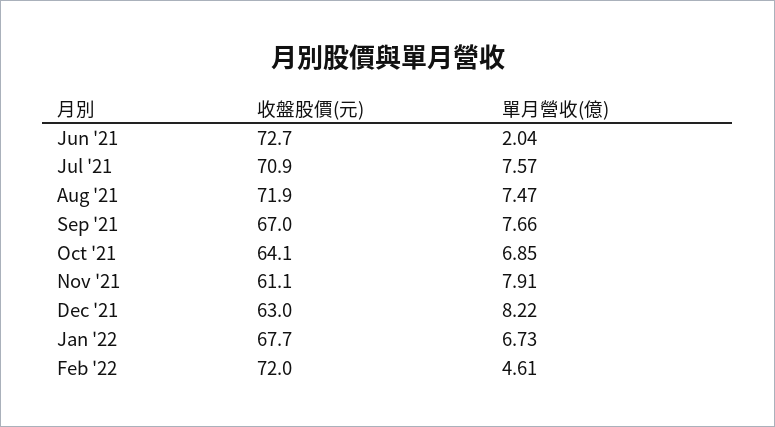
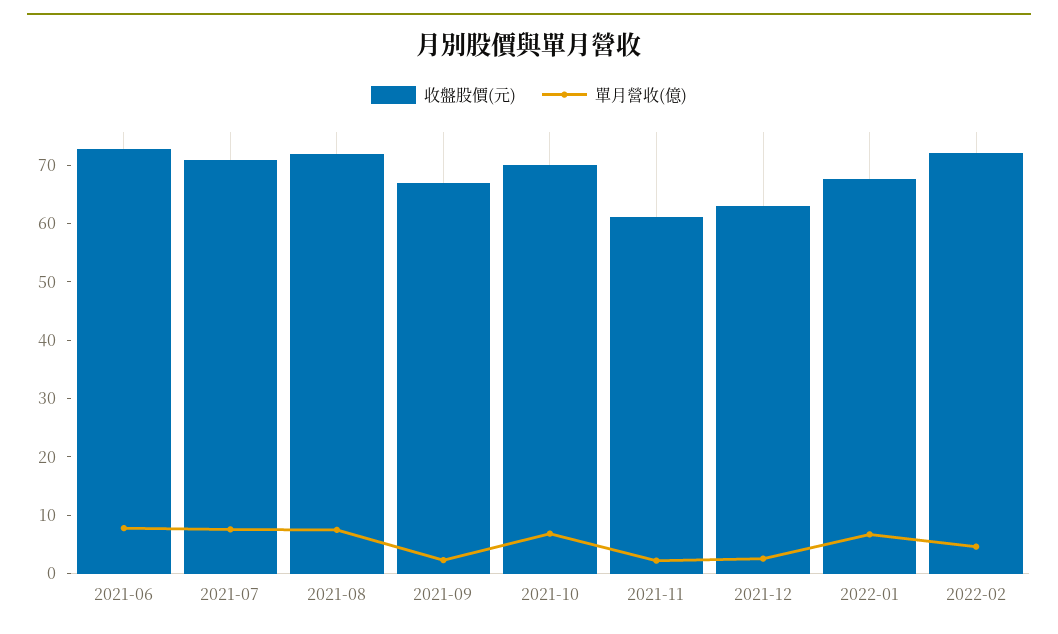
單月營收(億), Jun '21: 2.04 -> 8
單月營收(億), Sep '21: 7.66 -> 2
收盤股價(元), Oct '21: 64.1 -> 70
單月營收(億), Nov '21: 7.91 -> 2
單月營收(億), Dec '21: 8.22 -> 2

